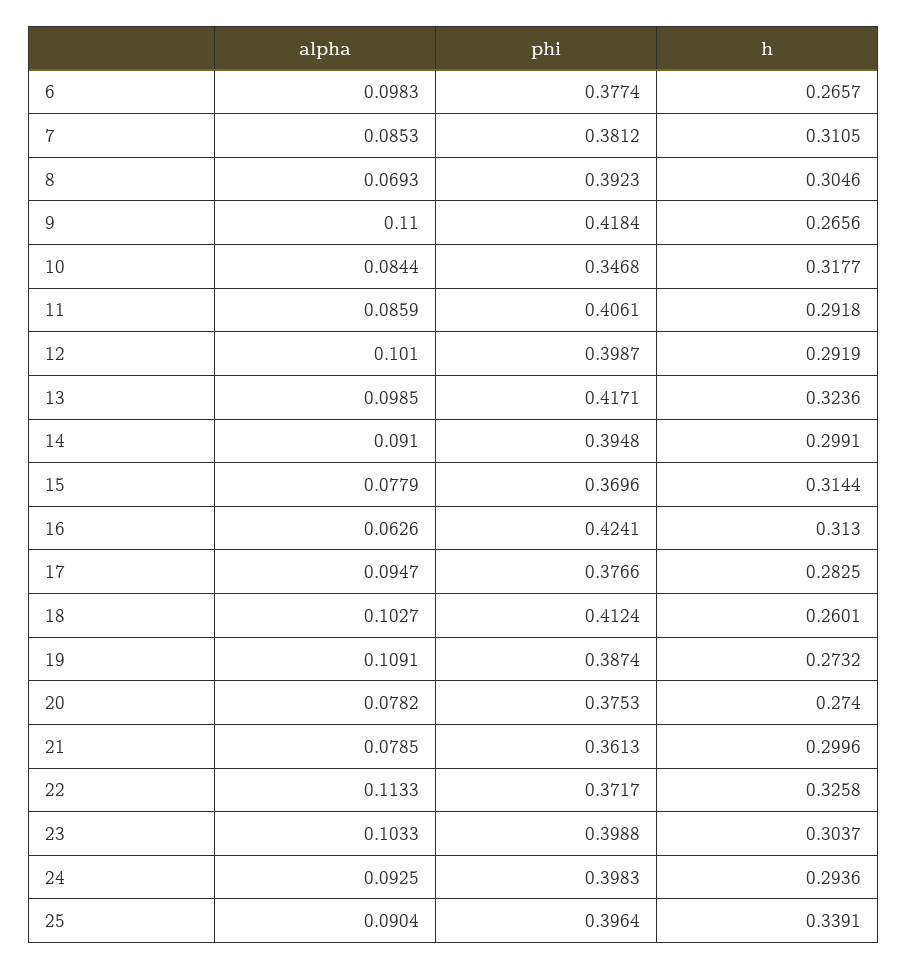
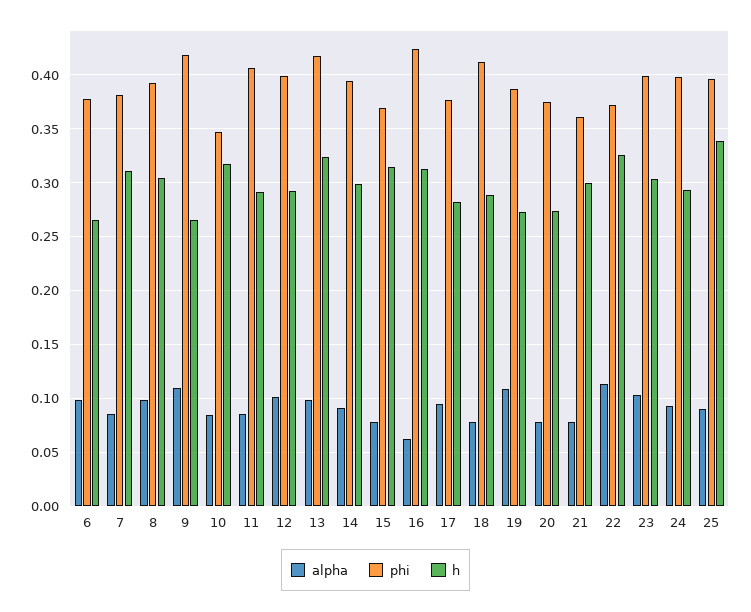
alpha, 8: 0.0693 -> 0.1
alpha, 18: 0.1027 -> 0.08
h, 18: 0.2601 -> 0.29

